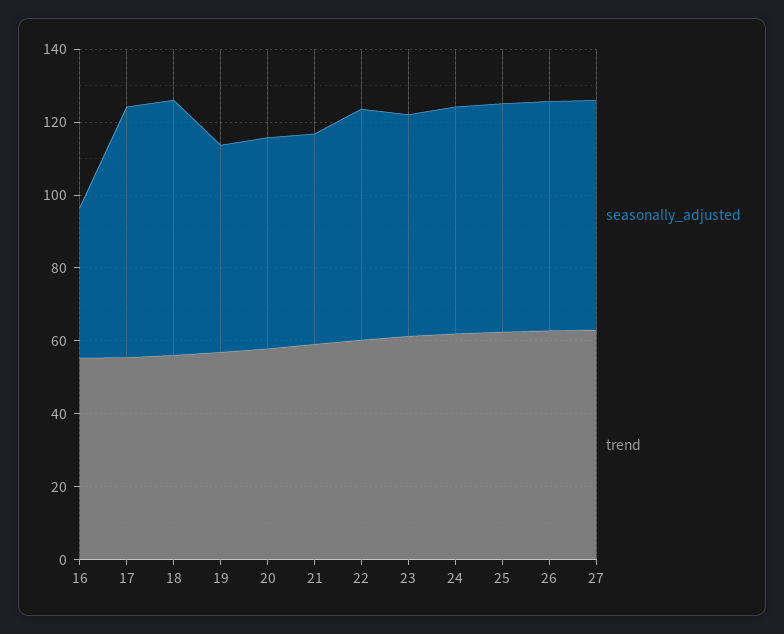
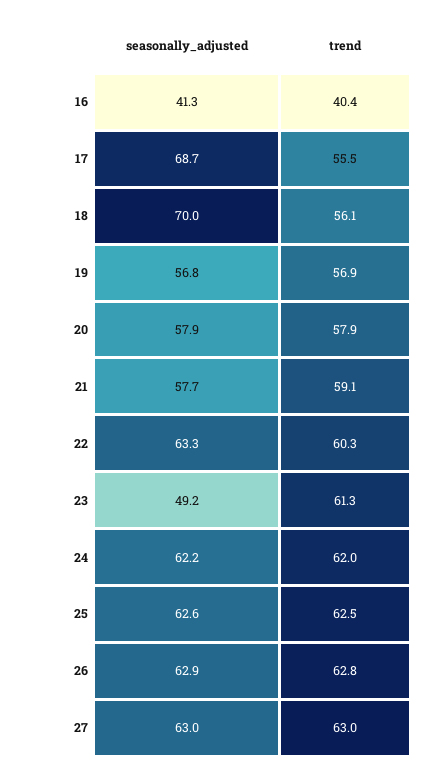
trend, 16: 55 -> 40.4
seasonally_adjusted, 23: 60 -> 49.2

